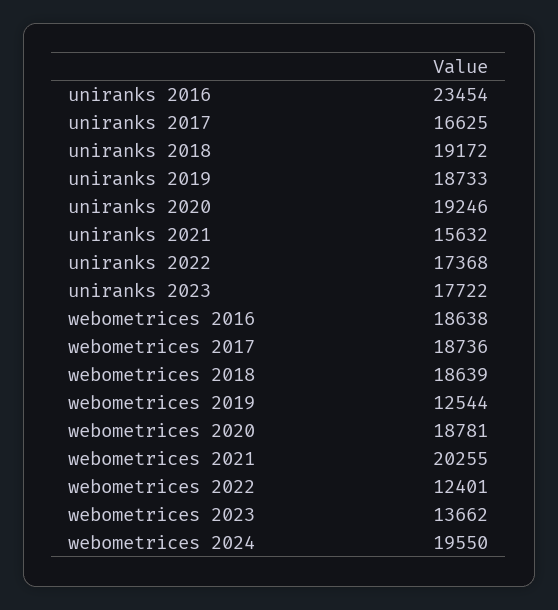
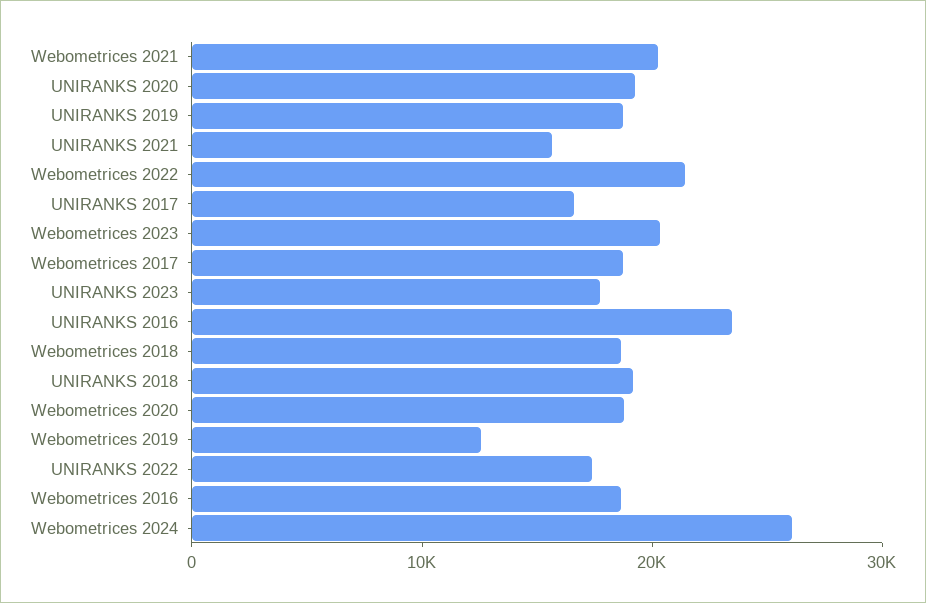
webometrices 2022: 12401 -> 22000
webometrices 2023: 13662 -> 20000
webometrices 2024: 19550 -> 26000

